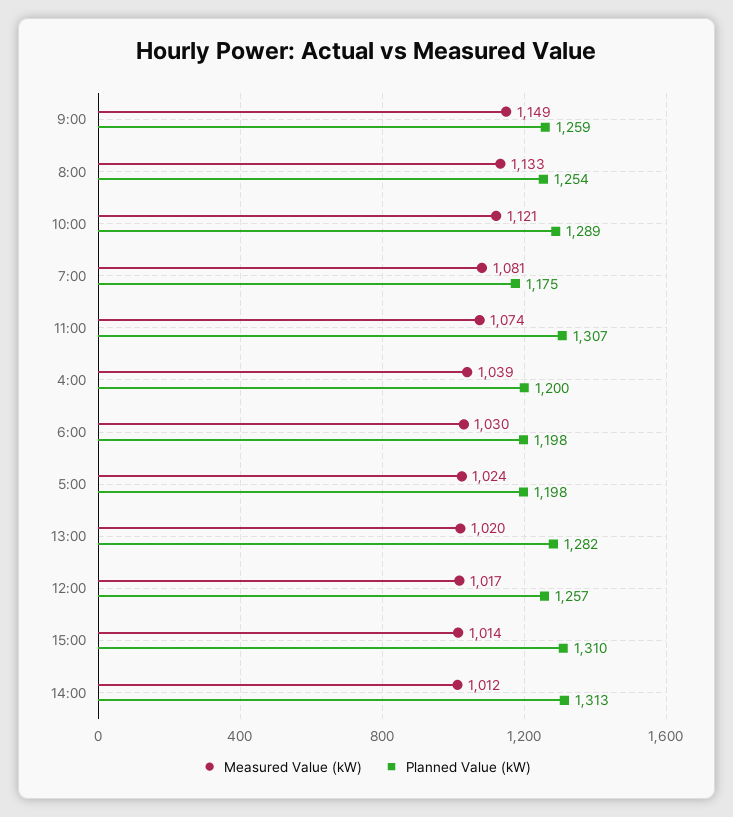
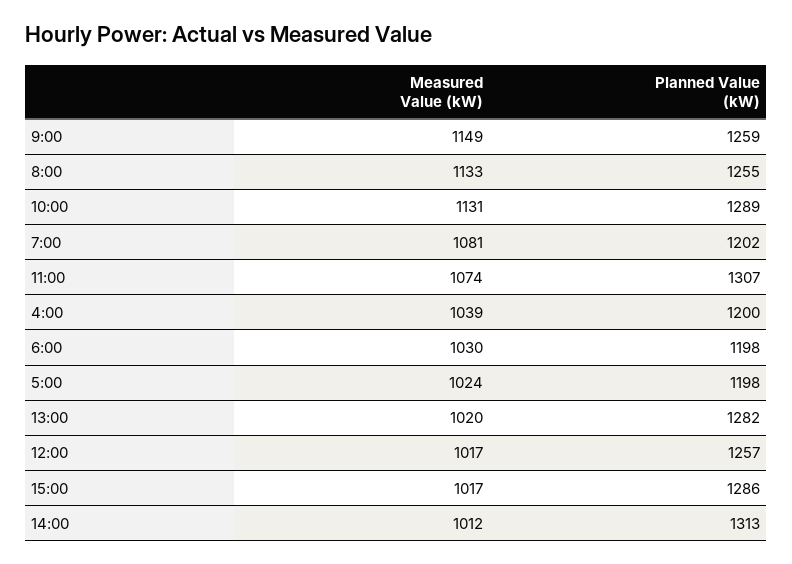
Planned Value (kW), 8:00: 1254 -> 1255
Measured Value (kW), 10:00: 1121 -> 1131
Planned Value (kW), 7:00: 1175 -> 1202
Measured Value (kW), 15:00: 1014 -> 1017
Planned Value (kW), 15:00: 1310 -> 1286

